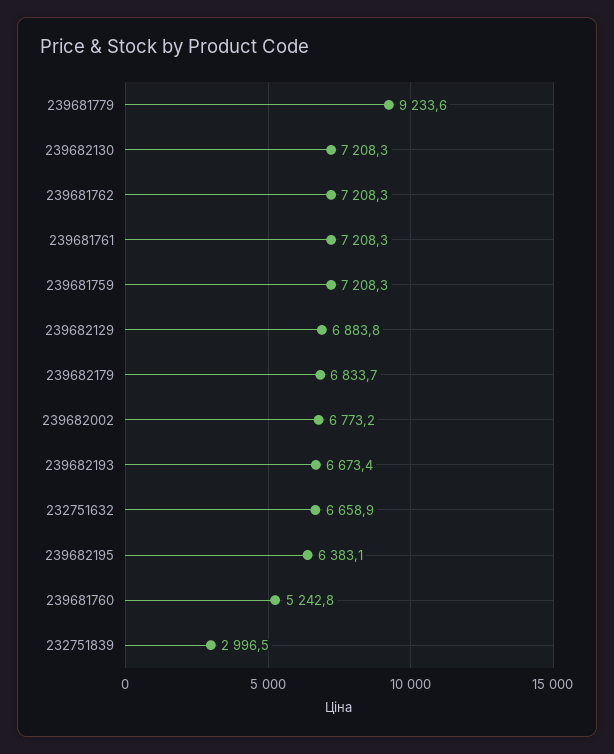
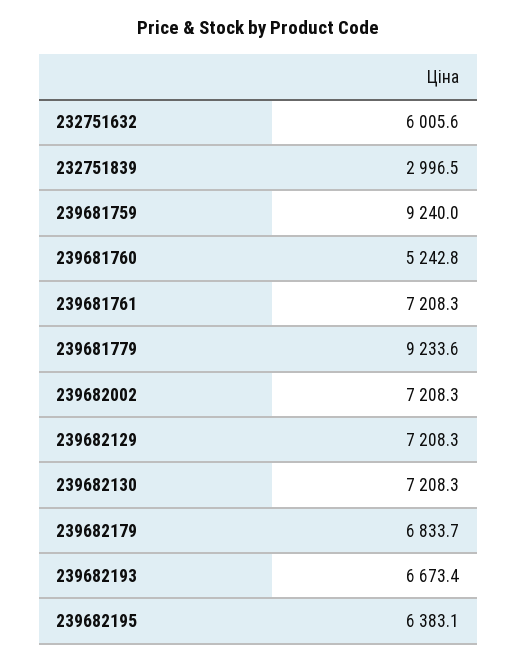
239681762: 7208.3 -> none
239681759: 7208.3 -> 9240
239682129: 6883.8 -> 7208.3
239682002: 6773.2 -> 7208.3
232751632: 6658.9 -> 6005.6

